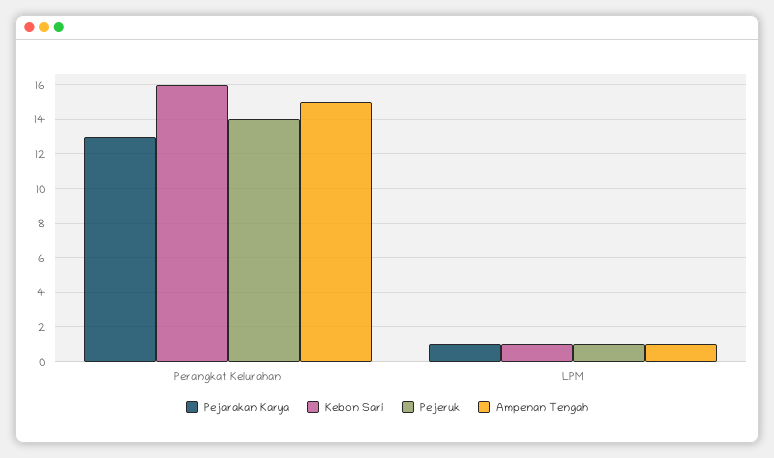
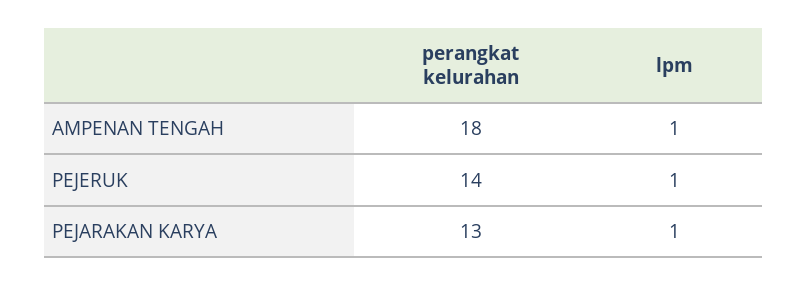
Kebon Sari, Perangkat Kelurahan: 16 -> none
Ampenan Tengah, Perangkat Kelurahan: 15 -> 18
Kebon Sari, LPM: 1 -> none

